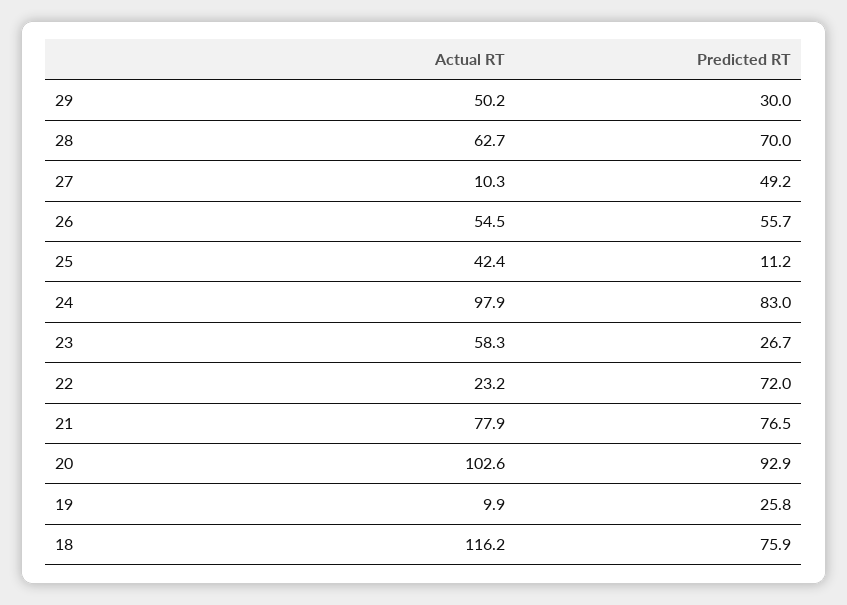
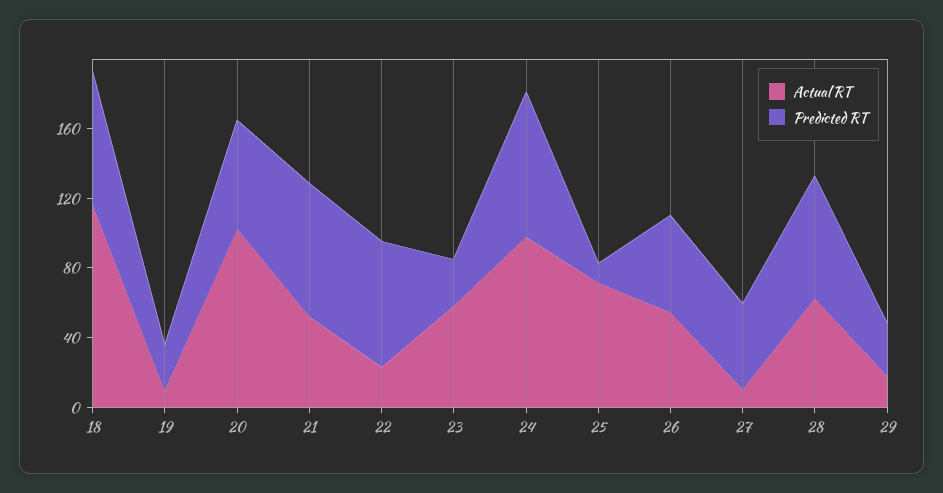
Actual RT, 29: 50.2 -> 20
Actual RT, 25: 42.4 -> 70
Actual RT, 21: 77.9 -> 50
Predicted RT, 20: 92.9 -> 60

